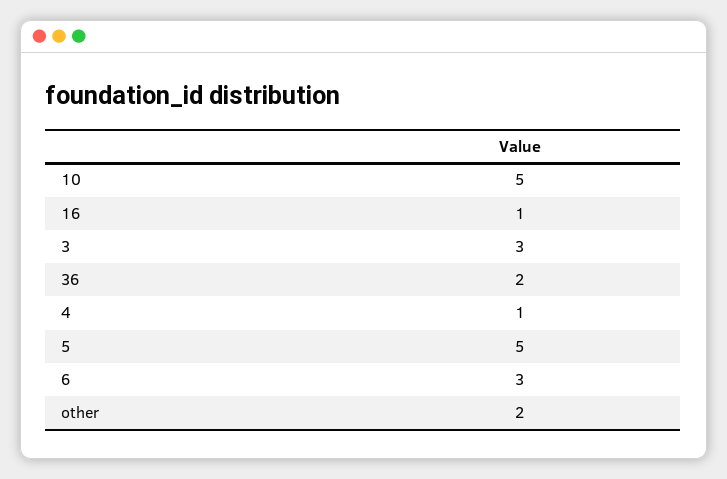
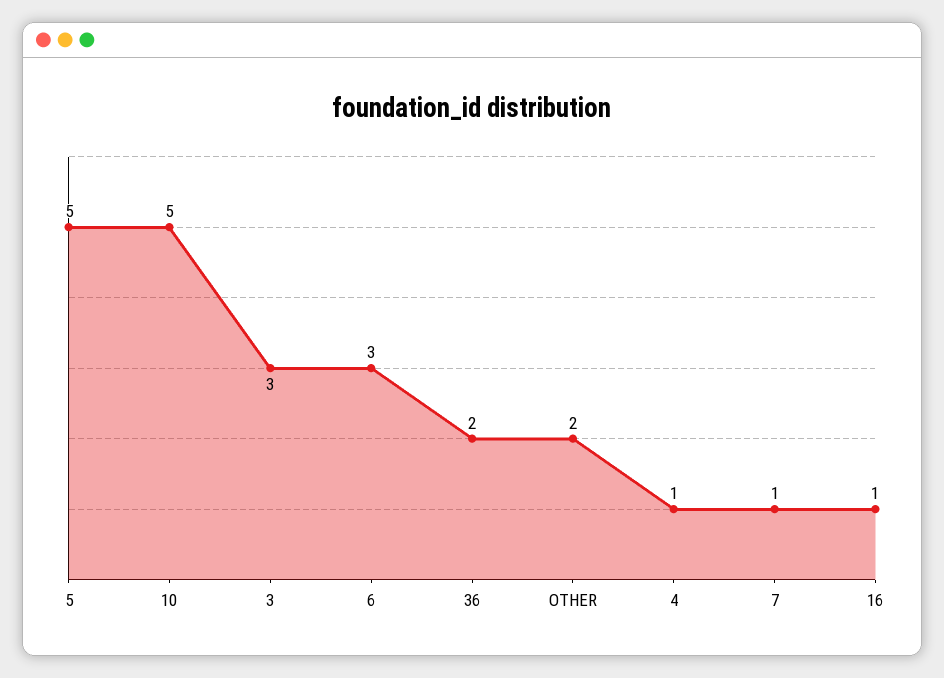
7: none -> 1

